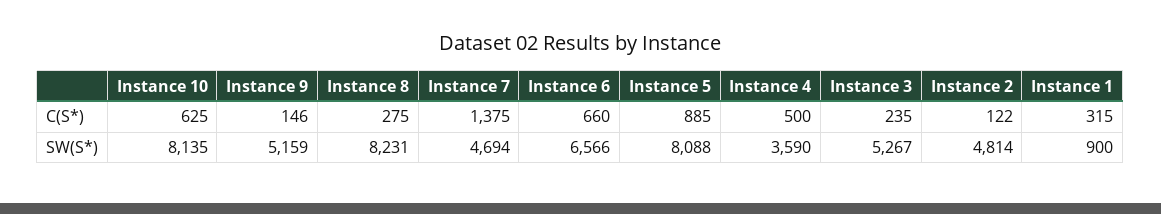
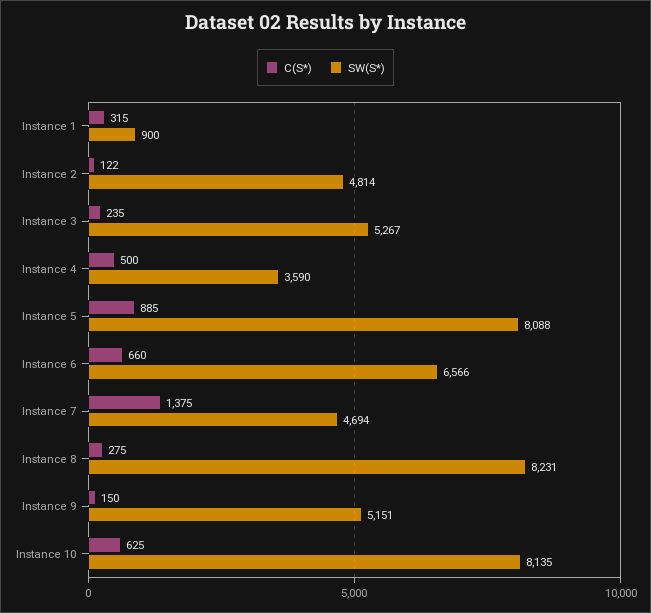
C(S*), Instance 9: 146 -> 150
SW(S*), Instance 9: 5159 -> 5151

